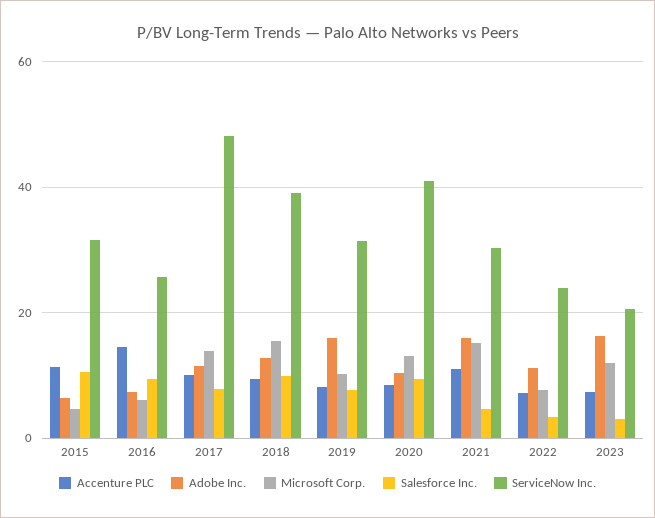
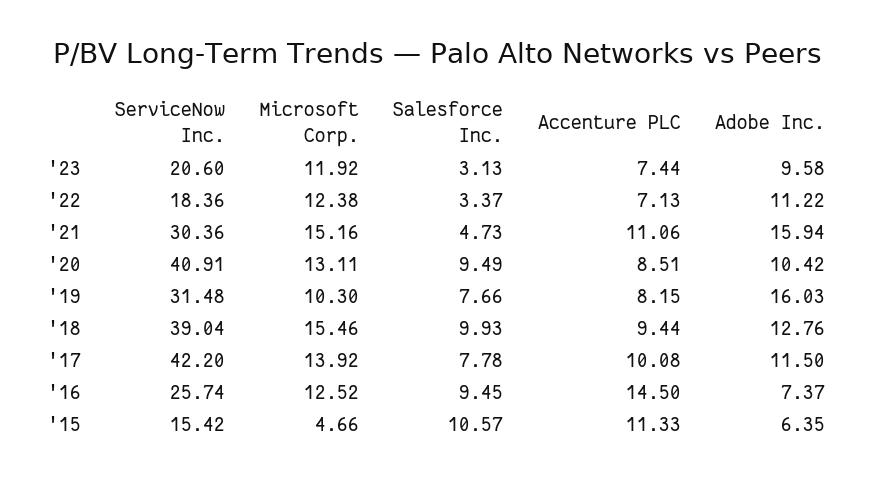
ServiceNow Inc., 2015: 32 -> 15.42
Microsoft Corp., 2016: 6 -> 12.52
ServiceNow Inc., 2017: 48 -> 42.2
Microsoft Corp., 2022: 8 -> 12.38
ServiceNow Inc., 2022: 24 -> 18.36
Adobe Inc., 2023: 16 -> 9.58

